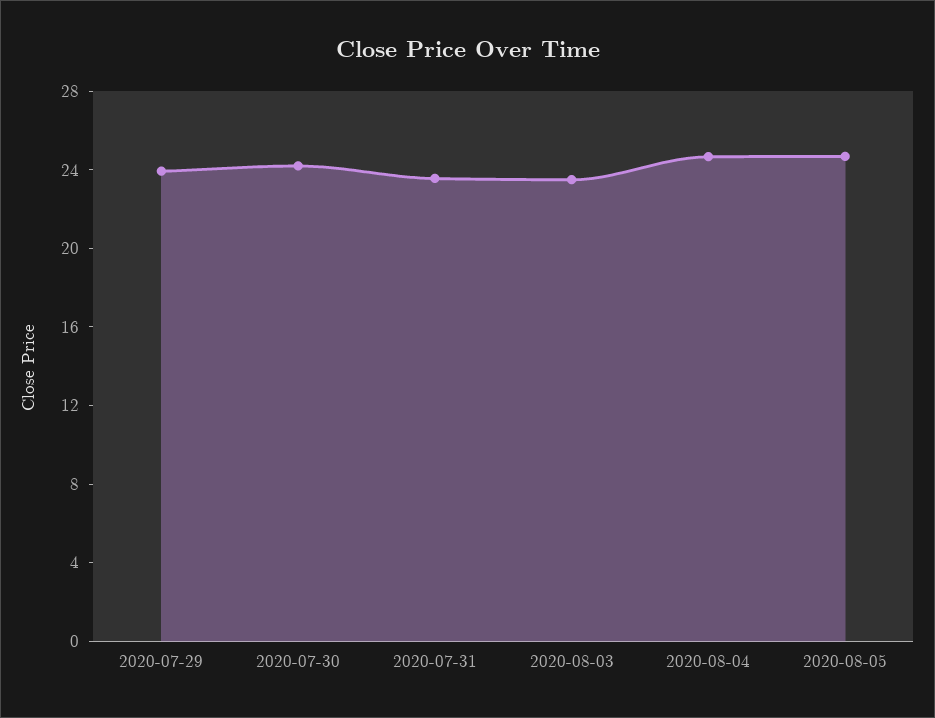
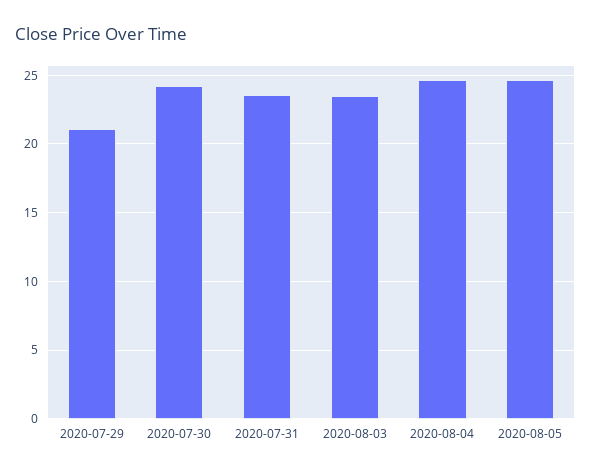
2020-07-29: 24 -> 21

